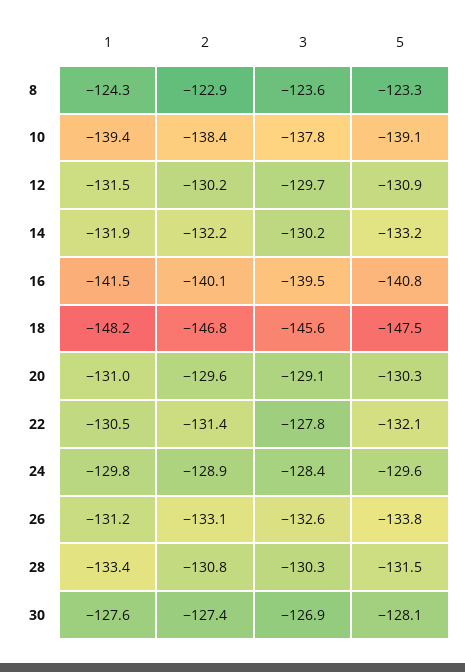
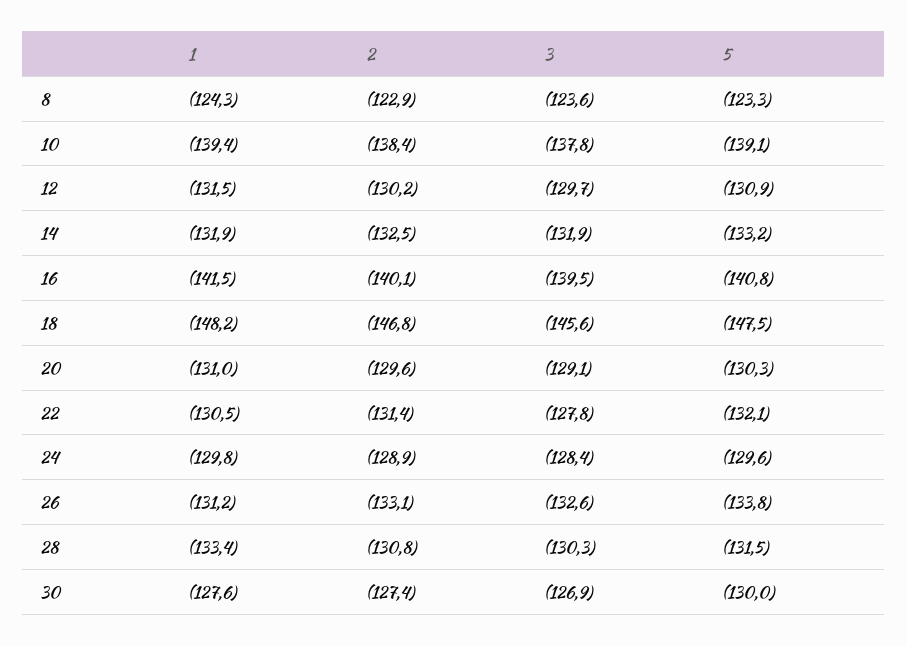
2, 14: -132.2 -> -132.5
3, 14: -130.2 -> -131.9
5, 30: -128.1 -> -130

